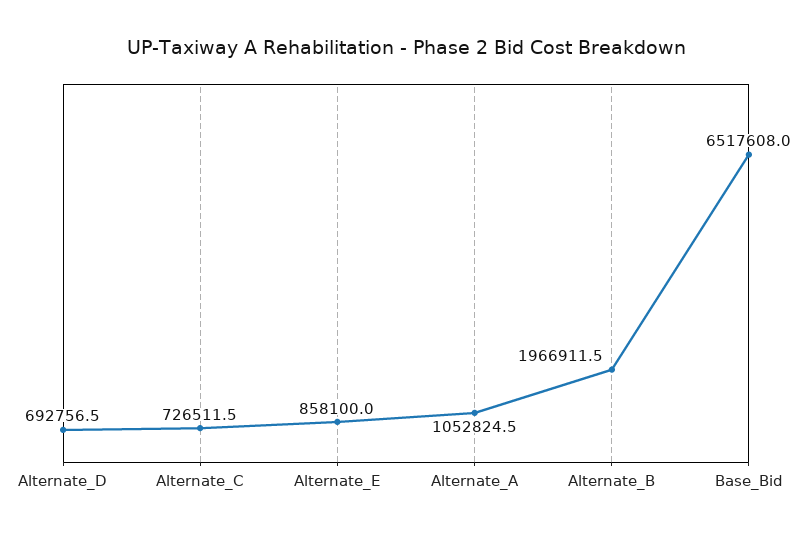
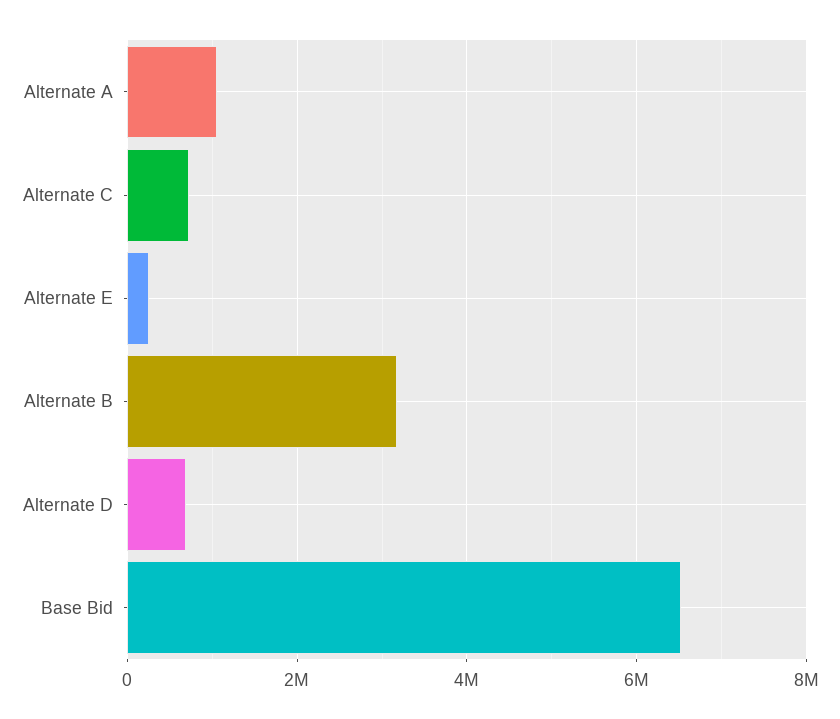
Alternate_E: 858100 -> 200000
Alternate_B: 1966911.5 -> 3200000

